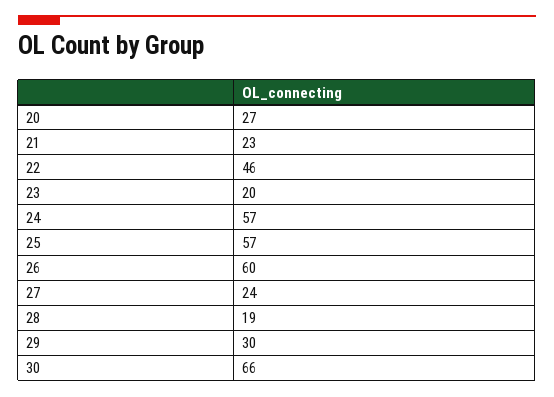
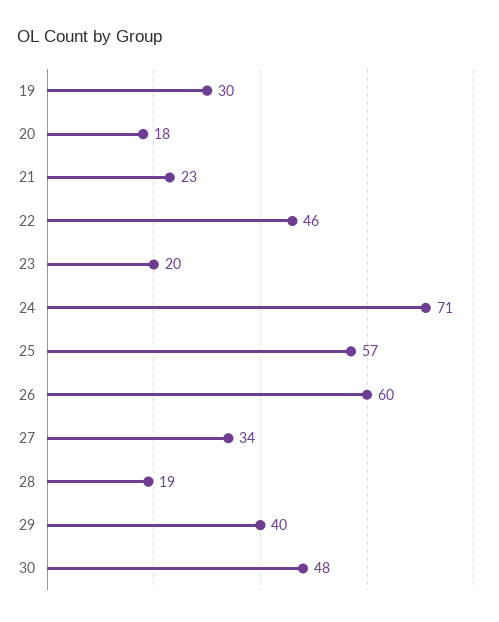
20: 27 -> 18
24: 57 -> 71
27: 24 -> 34
29: 30 -> 40
30: 66 -> 48
19: none -> 30

